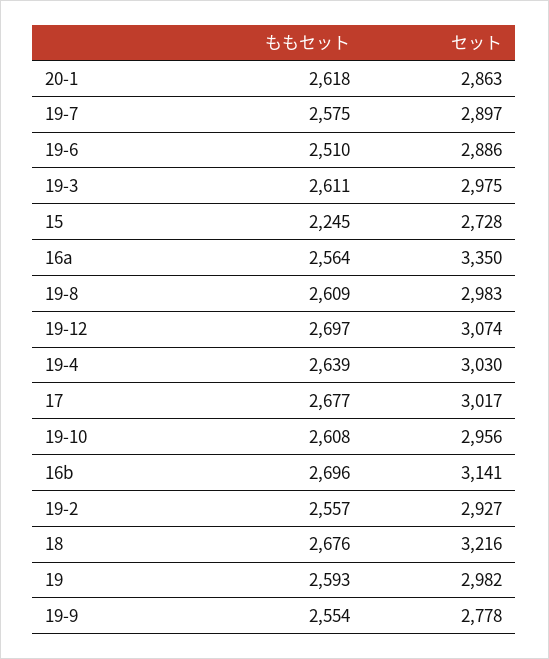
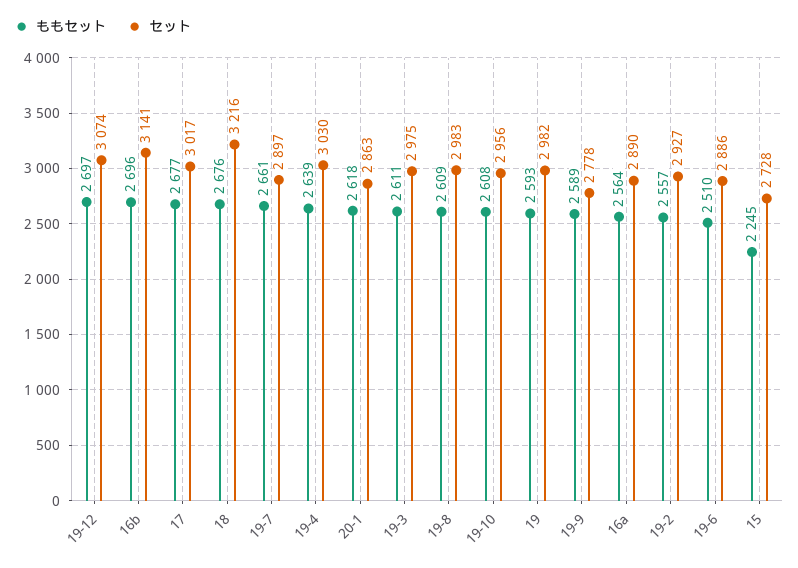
ももセット, 19-7: 2575 -> 2661
セット, 16a: 3350 -> 2890
ももセット, 19-9: 2554 -> 2589

